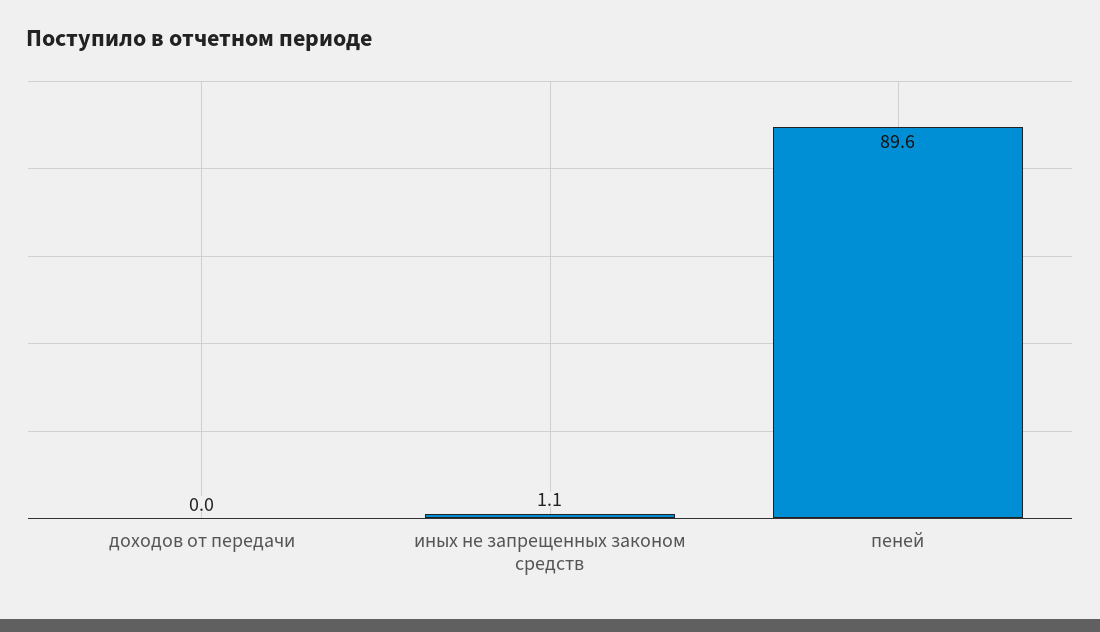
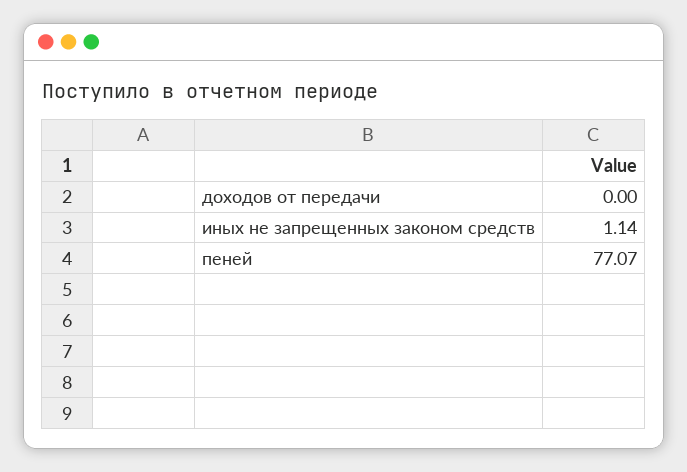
пеней: 89.6 -> 77.07

